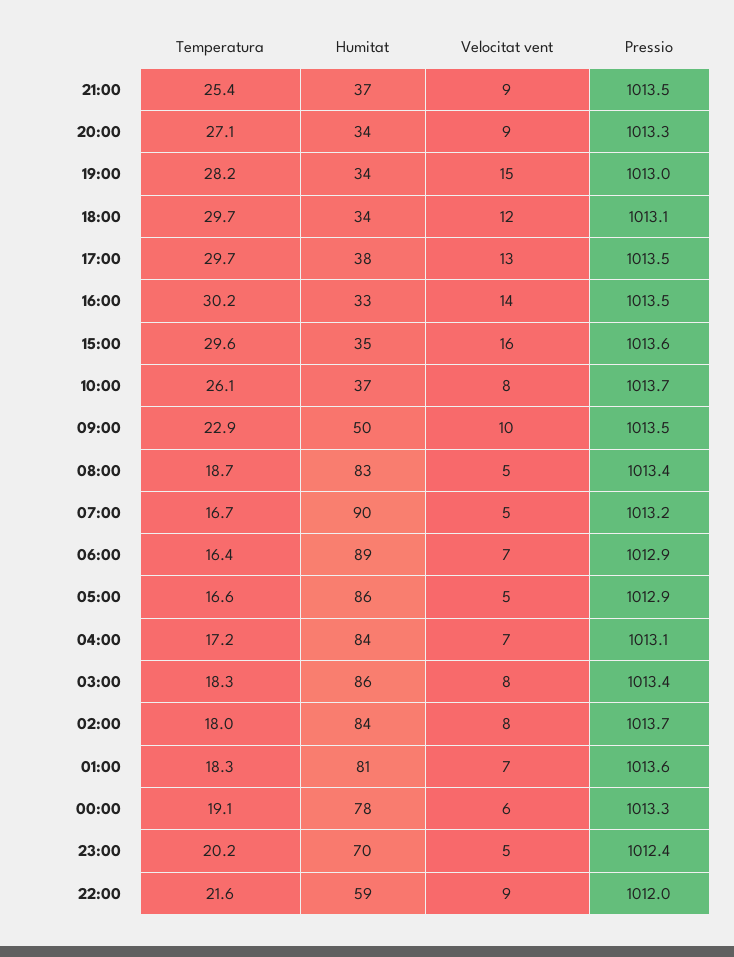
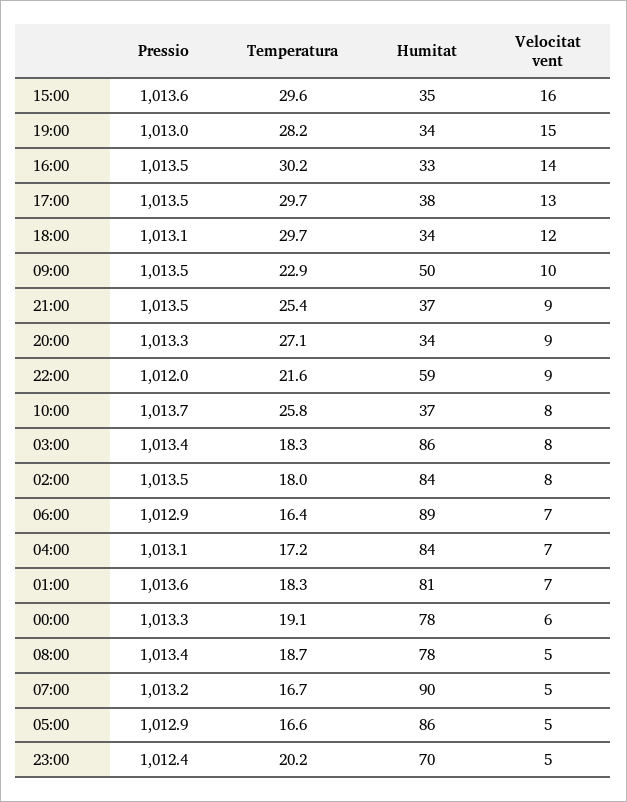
Temperatura, 10:00: 26.1 -> 25.8
Humitat, 08:00: 83 -> 78
Pressio, 02:00: 1013.7 -> 1013.5

